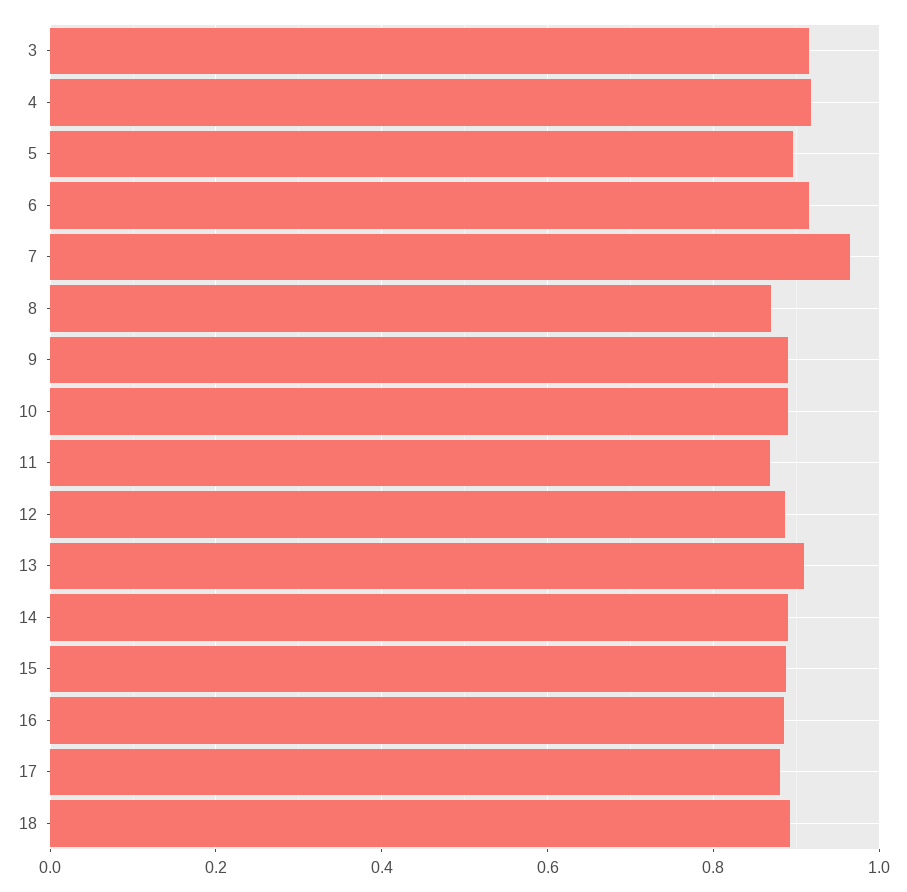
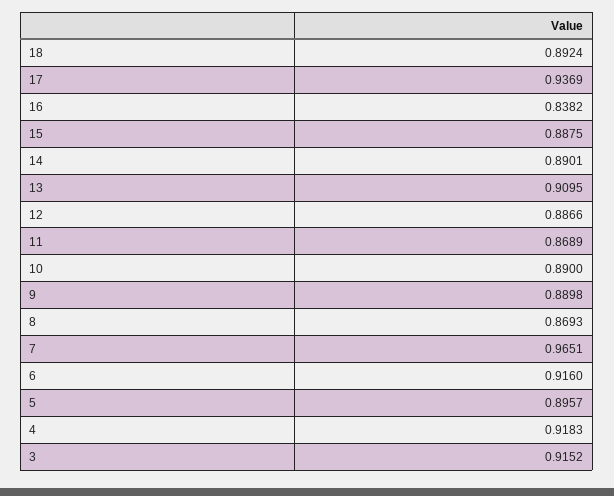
16: 0.88 -> 0.8382
17: 0.88 -> 0.9369

